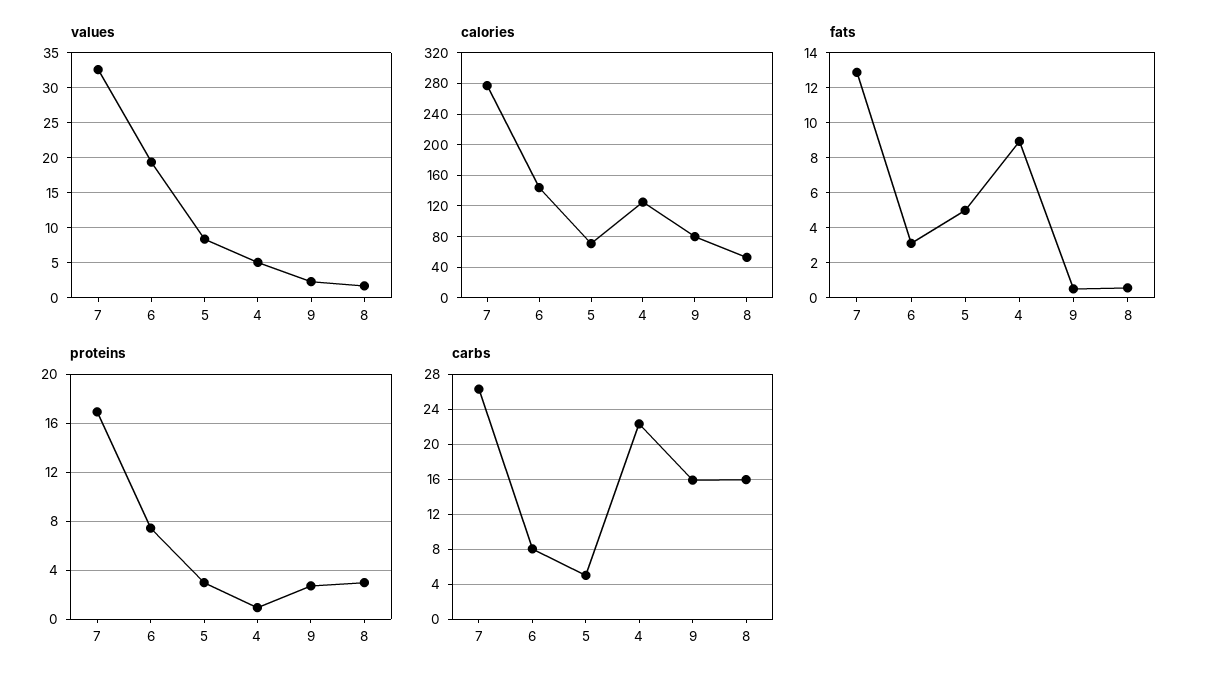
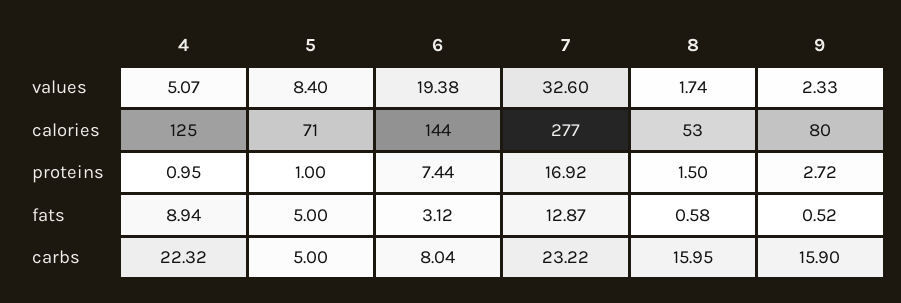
proteins, 5: 3 -> 1
proteins, 8: 3 -> 1.5
carbs, 7: 26 -> 23.22

